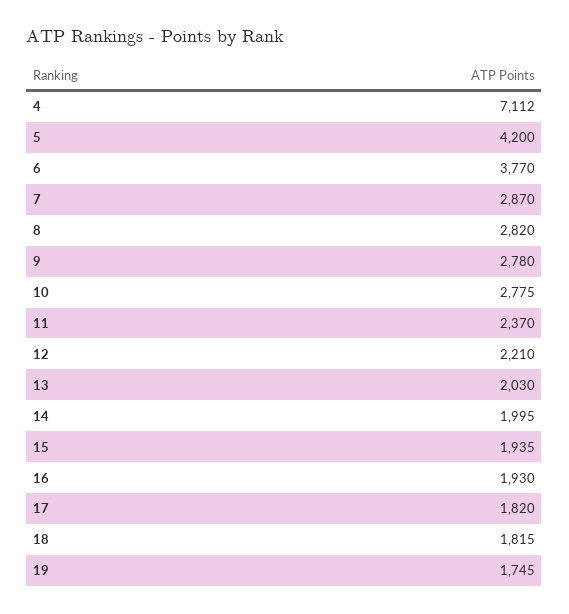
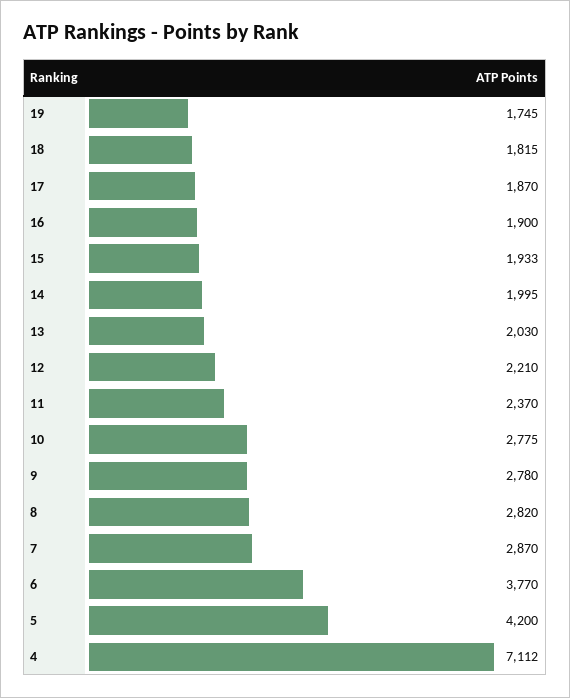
15: 1935 -> 1933
16: 1930 -> 1900
17: 1820 -> 1870

